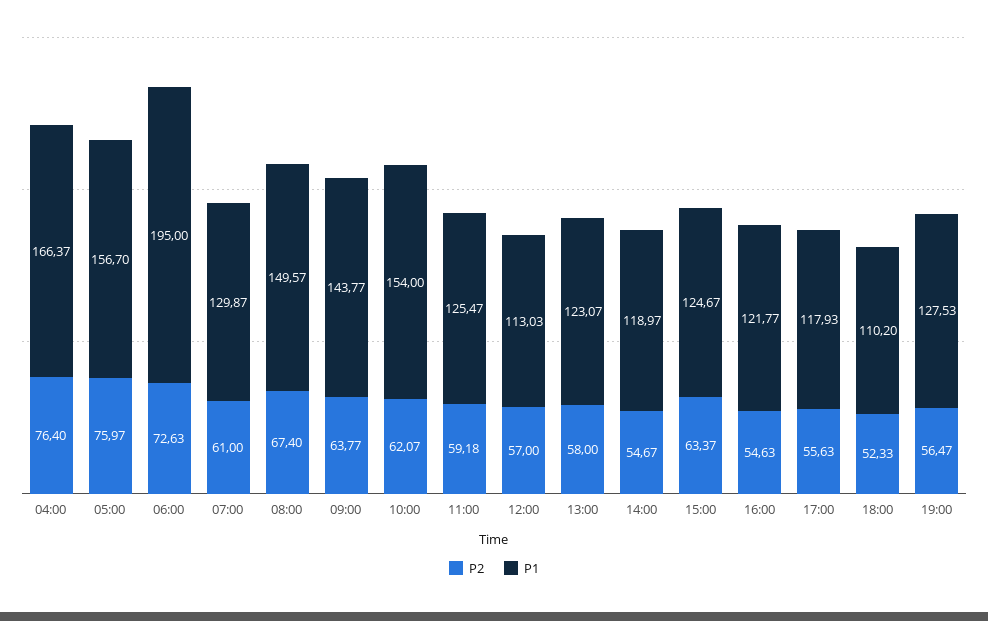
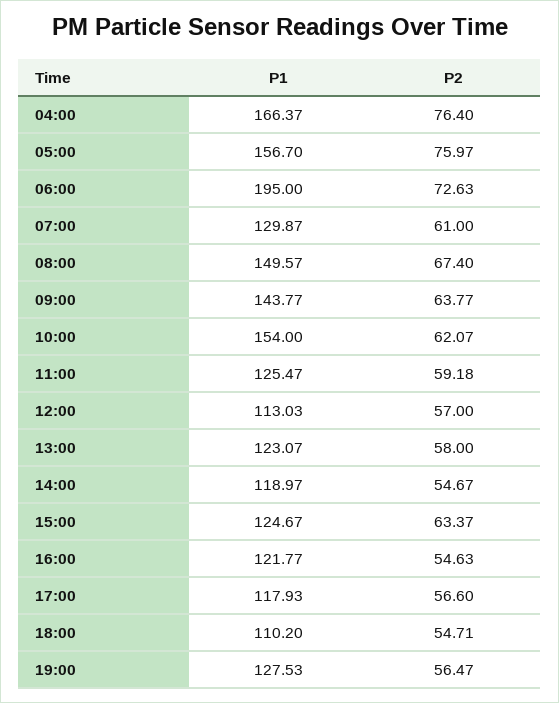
P2, 17:00: 55.63 -> 56.6
P2, 18:00: 52.33 -> 54.71

